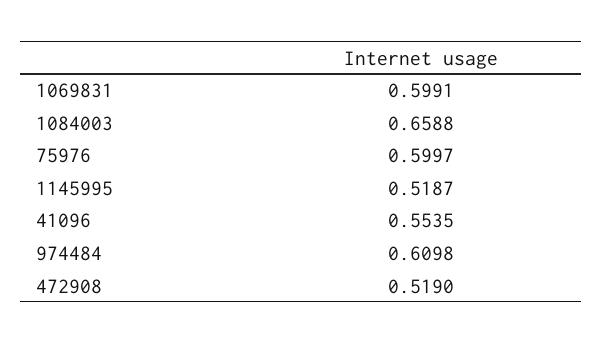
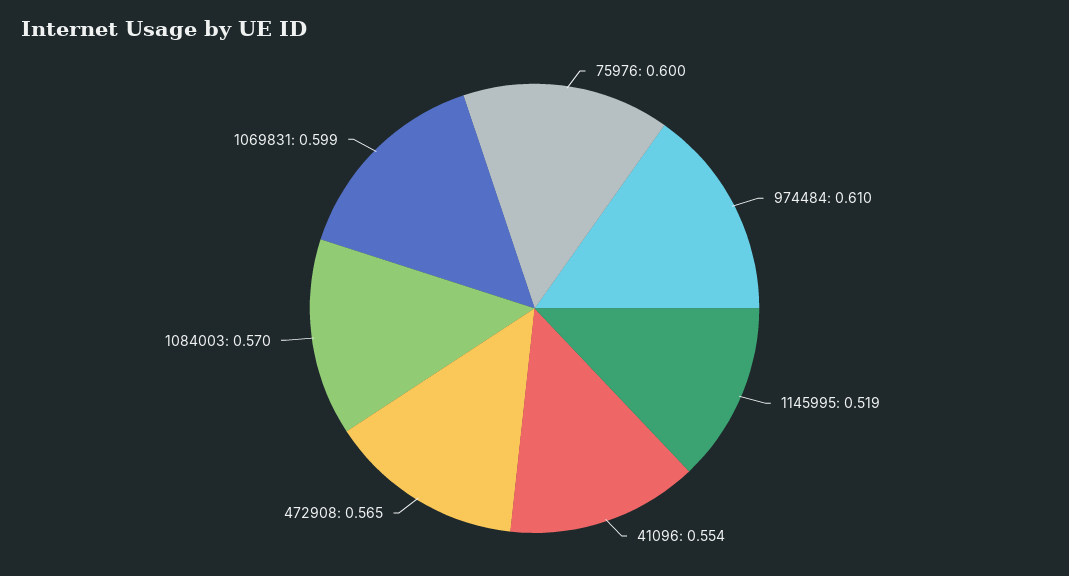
1084003: 0.6588 -> 0.57
472908: 0.519 -> 0.565

